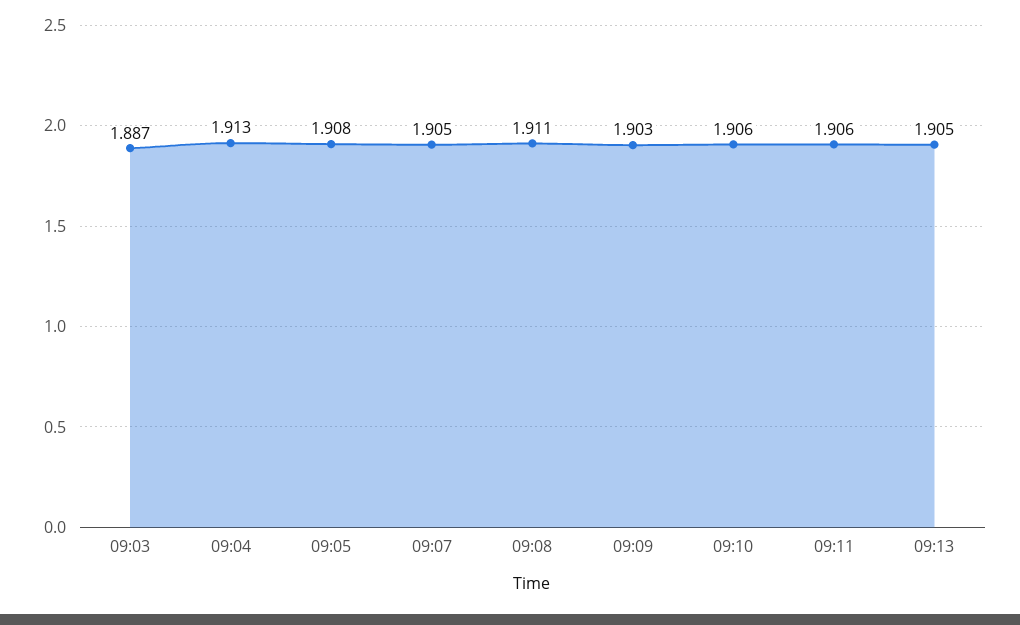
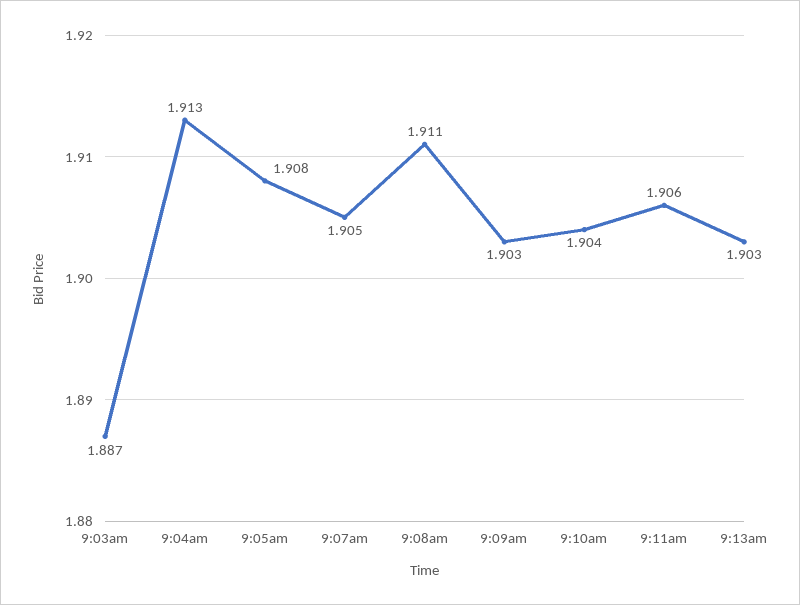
09:10: 1.906 -> 1.904
09:13: 1.905 -> 1.903

